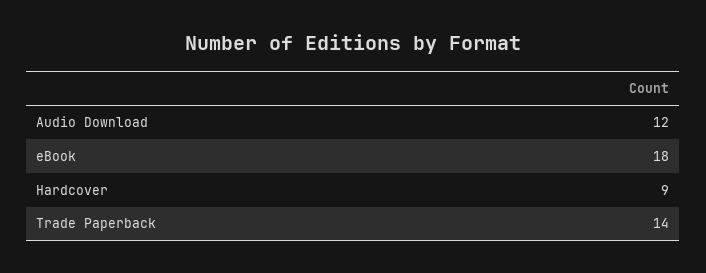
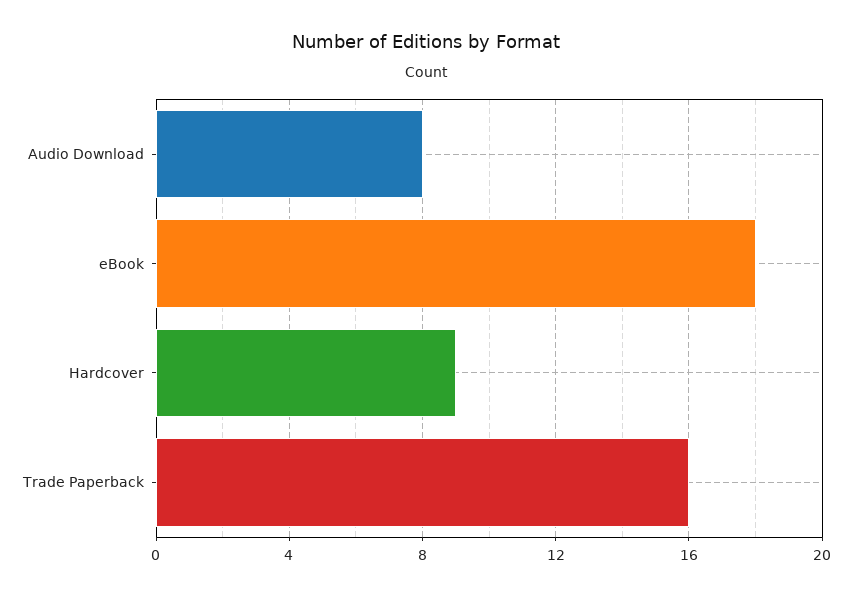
Audio Download: 12 -> 8
Trade Paperback: 14 -> 16

